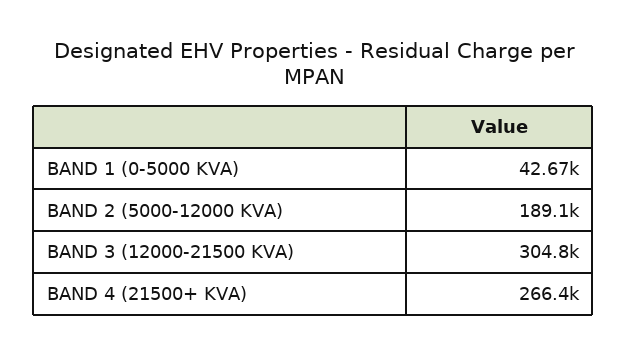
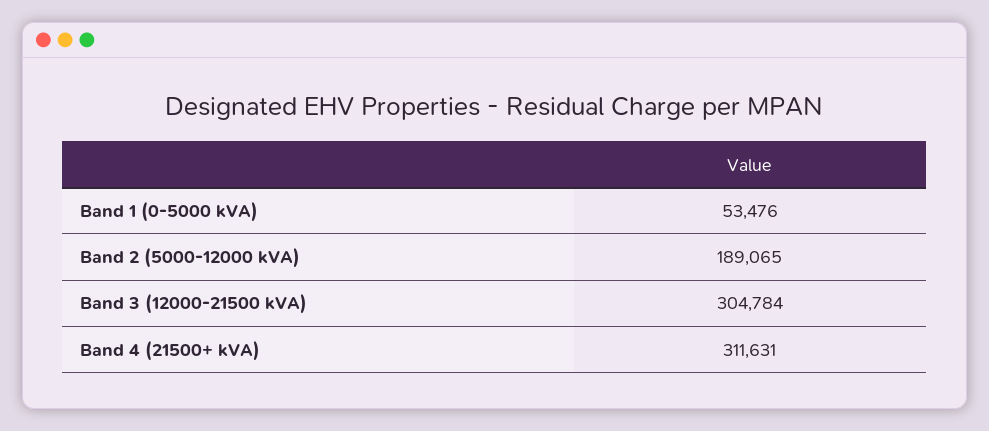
BAND 1 (0-5000 KVA): 42670 -> 53476
BAND 4 (21500+ KVA): 266400 -> 311631

